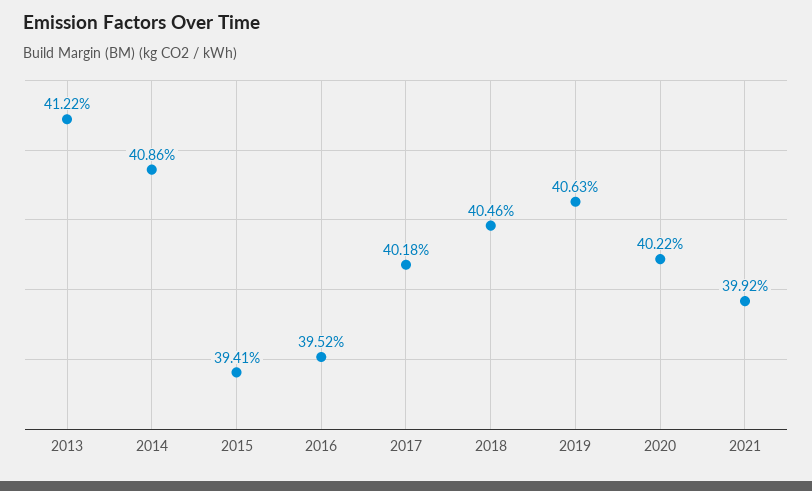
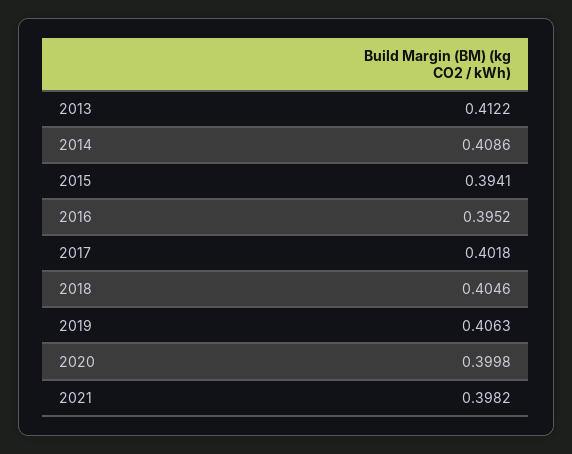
2020: 0.4022 -> 0.3998
2021: 0.3992 -> 0.3982

